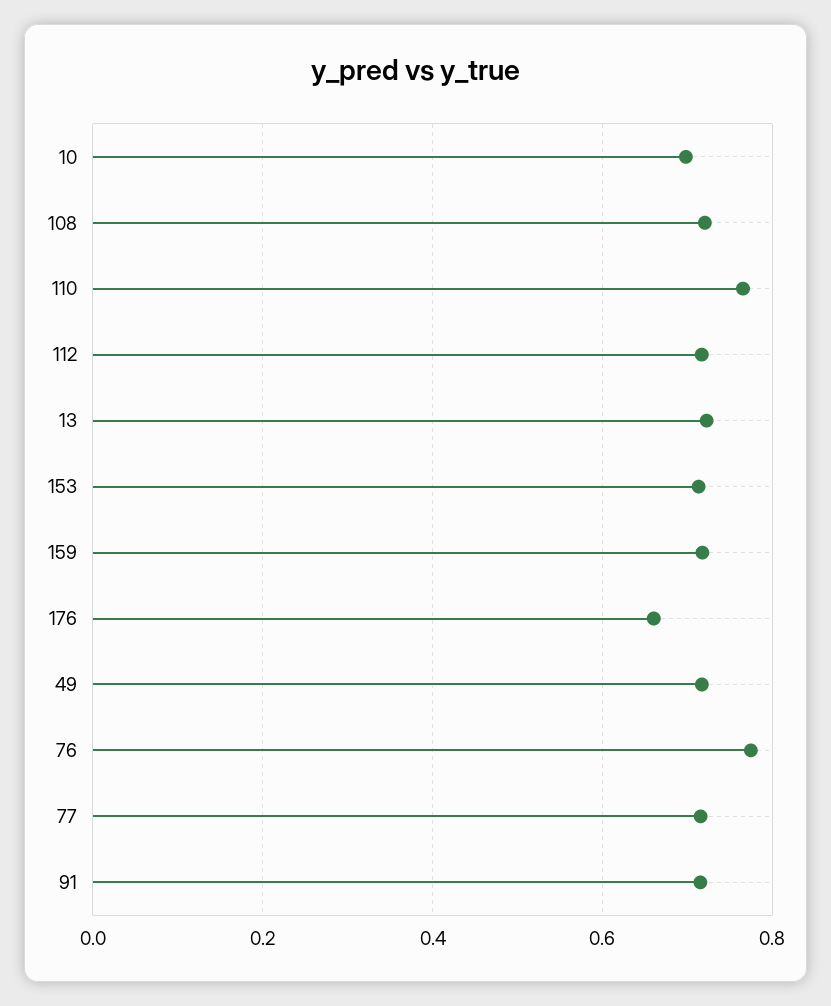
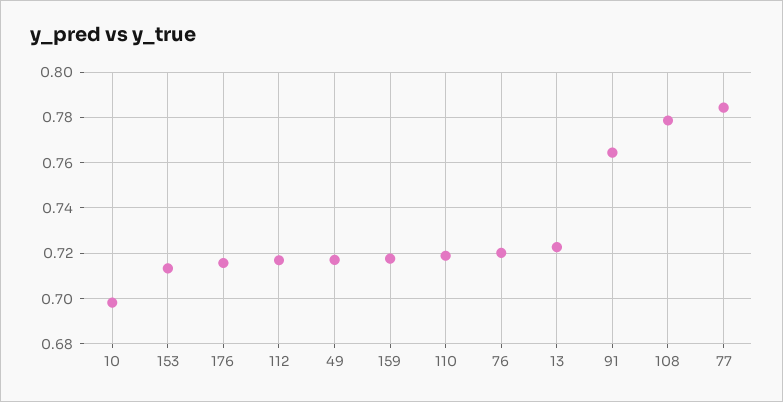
108: 0.72 -> 0.78
110: 0.76 -> 0.72
176: 0.66 -> 0.715
76: 0.78 -> 0.72
77: 0.72 -> 0.785
91: 0.72 -> 0.765

